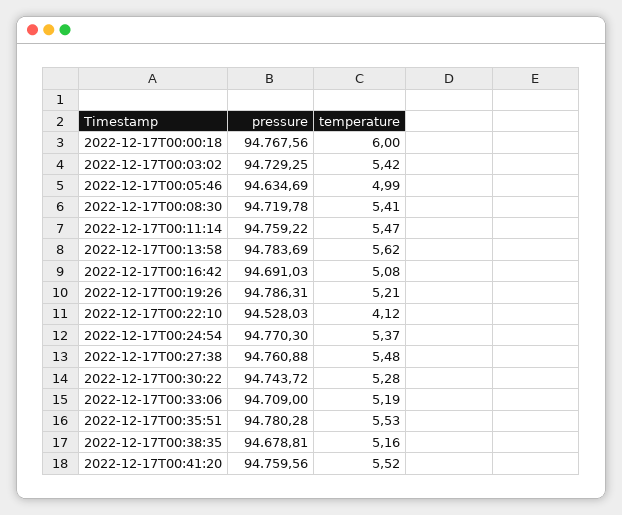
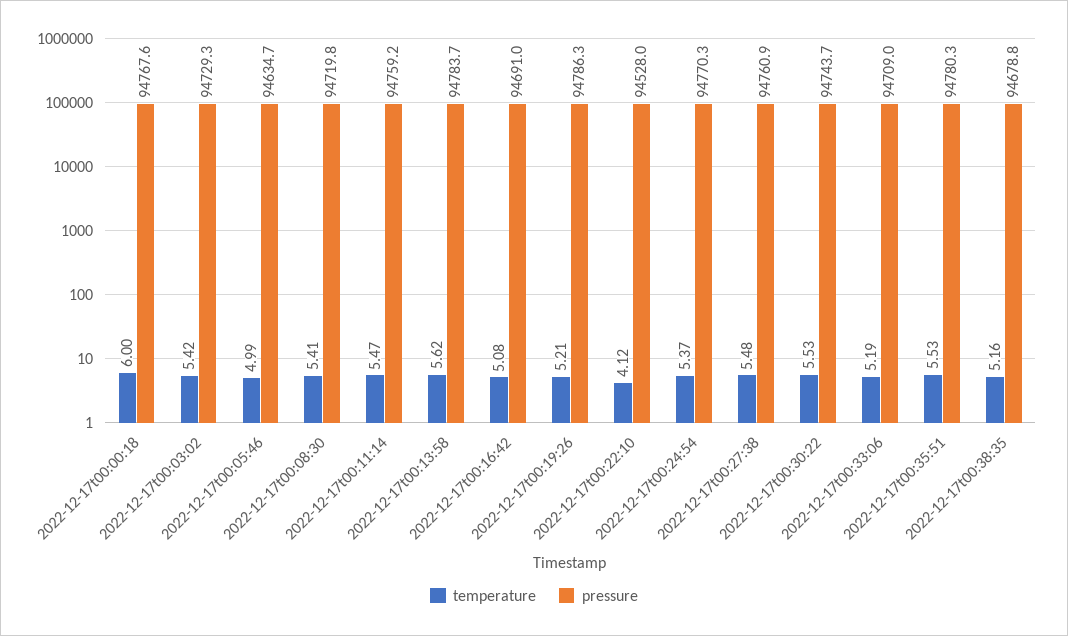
temperature, 2022-12-17T00:30:22: 5.28 -> 5.53
pressure, 2022-12-17T00:41:20: 94759.56 -> none
temperature, 2022-12-17T00:41:20: 5.52 -> none

